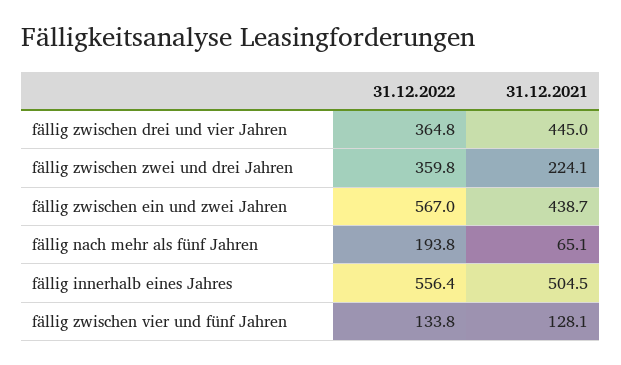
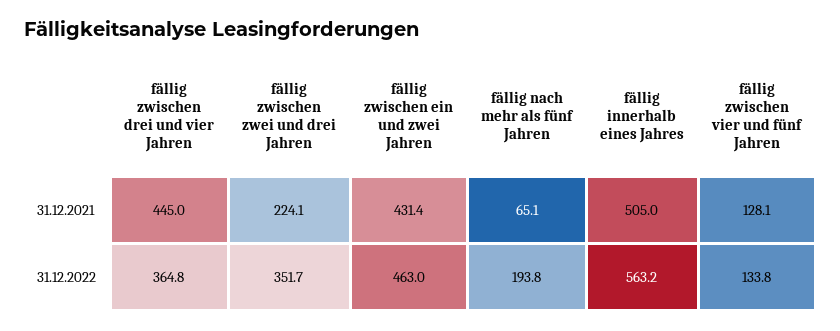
31.12.2022, fällig zwischen zwei und drei Jahren: 359.8 -> 351.7
31.12.2022, fällig zwischen ein und zwei Jahren: 567 -> 463
31.12.2021, fällig zwischen ein und zwei Jahren: 438.7 -> 431.4
31.12.2022, fällig innerhalb eines Jahres: 556.4 -> 563.2
31.12.2021, fällig innerhalb eines Jahres: 504.5 -> 505

